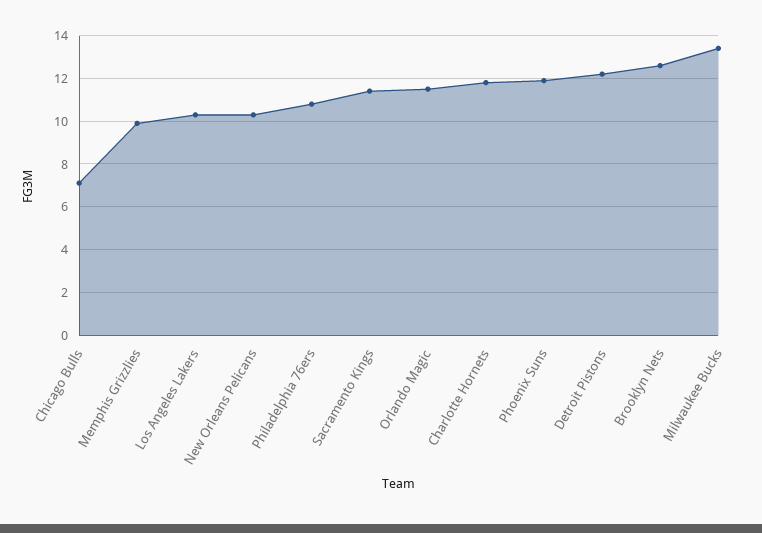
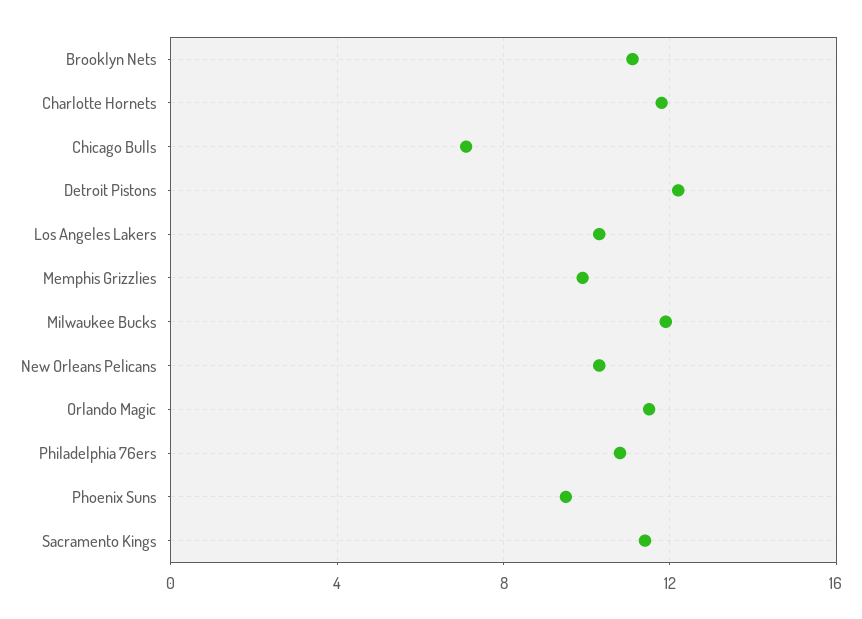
Phoenix Suns: 12 -> 9.5
Brooklyn Nets: 12.5 -> 11
Milwaukee Bucks: 13.5 -> 12

